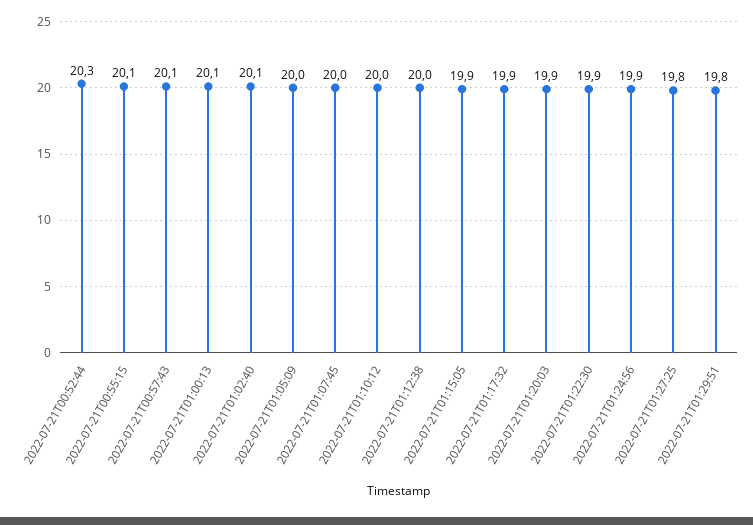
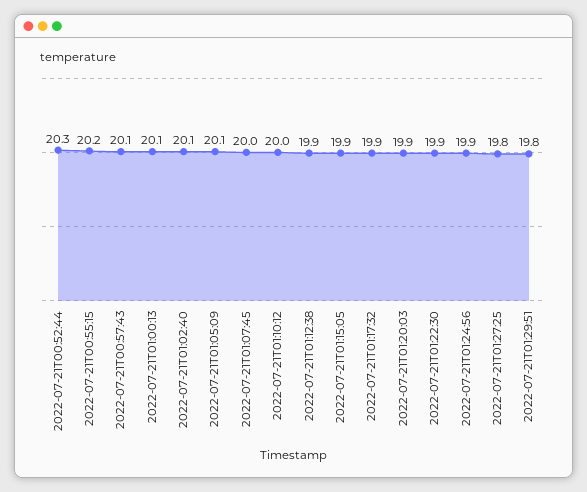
2022-07-21T00:55:15: 20.1 -> 20.2
2022-07-21T01:05:09: 20 -> 20.1
2022-07-21T01:12:38: 20 -> 19.9

